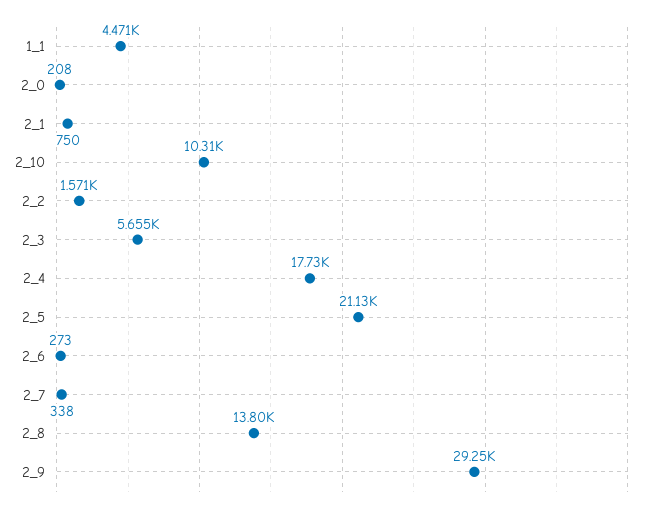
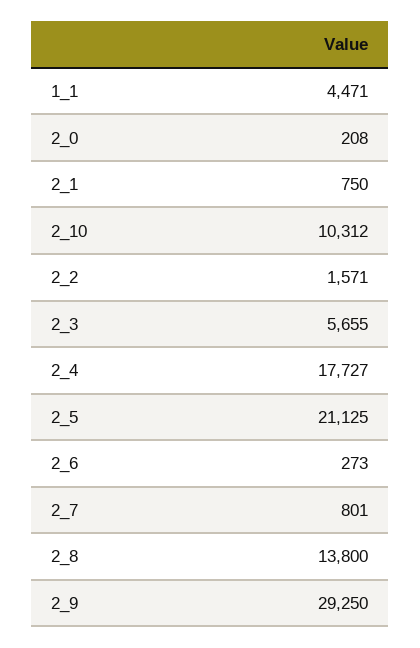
2_7: 338 -> 801

